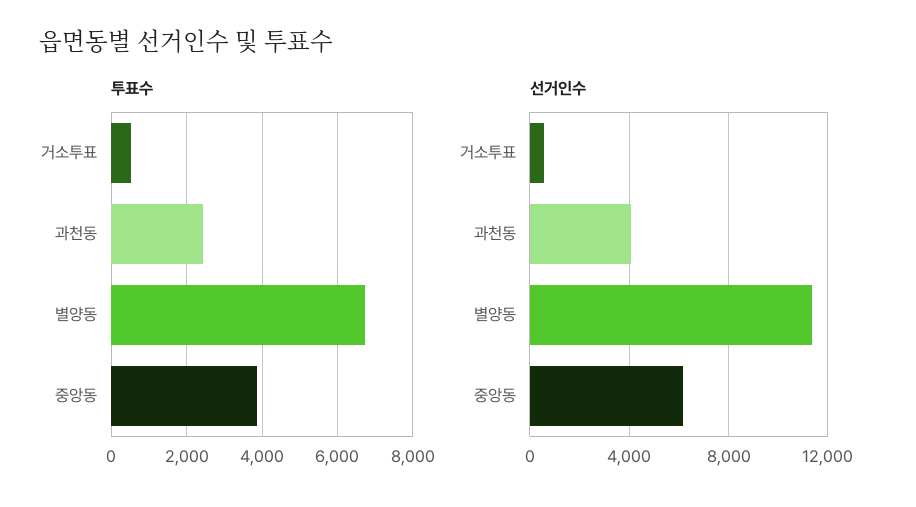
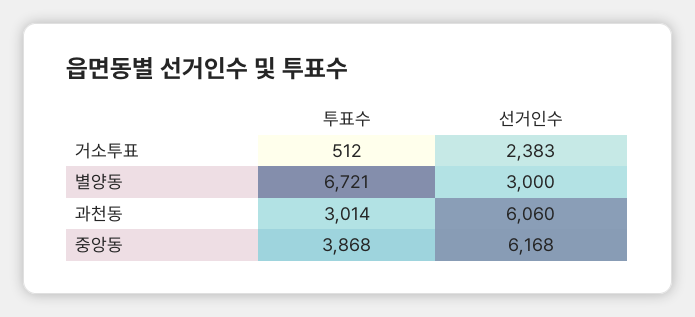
투표수, 과천동: 2400 -> 3014
선거인수, 거소투표: 500 -> 2383
선거인수, 과천동: 4000 -> 6060
선거인수, 별양동: 11500 -> 3000

